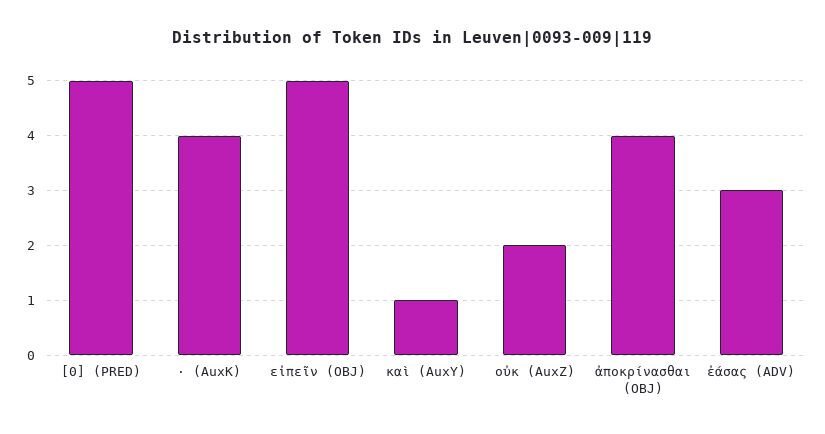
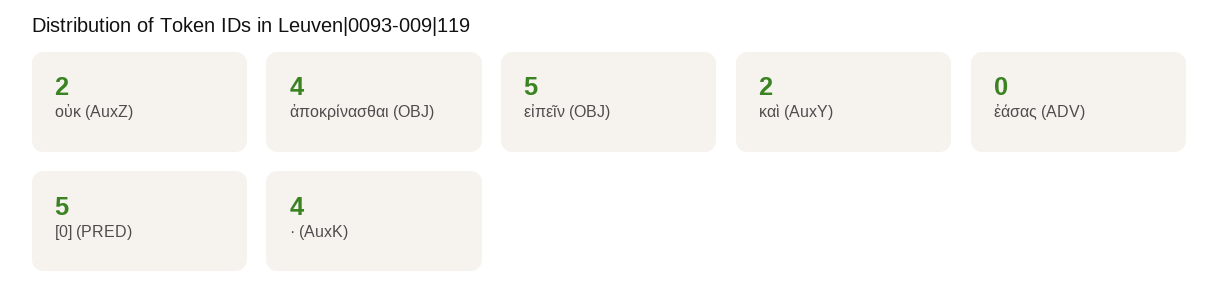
καὶ (AuxY): 1 -> 2
ἐάσας (ADV): 3 -> 0

